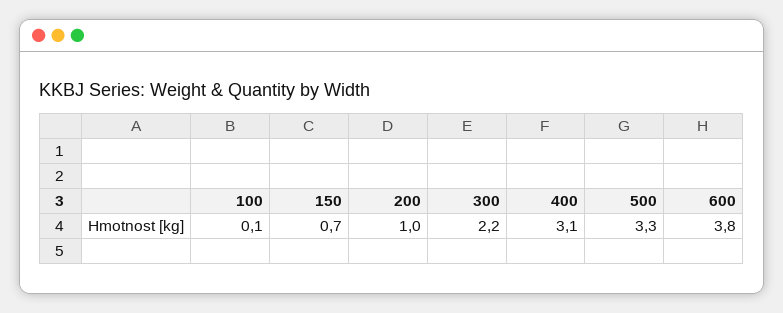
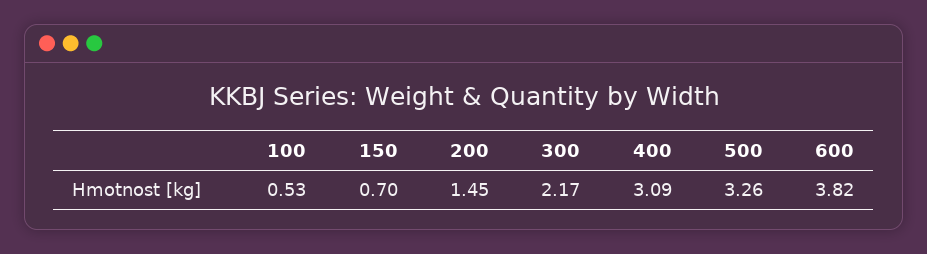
100: 0.1 -> 0.53
200: 1 -> 1.45

